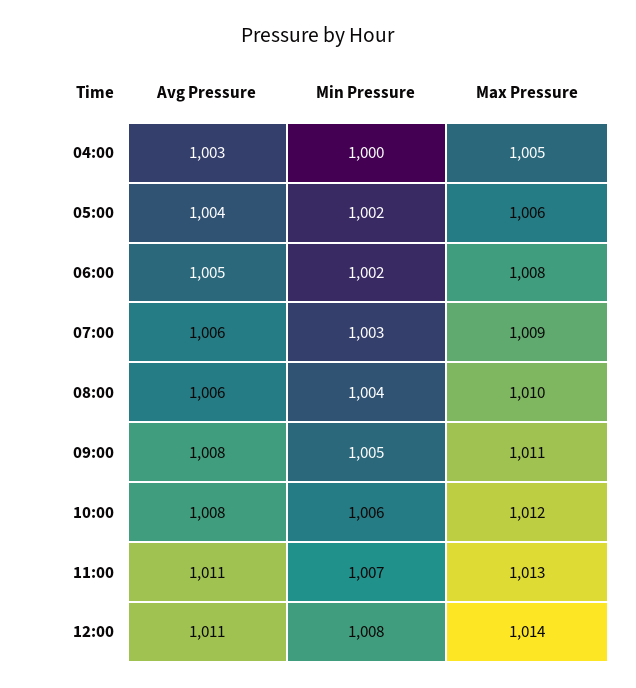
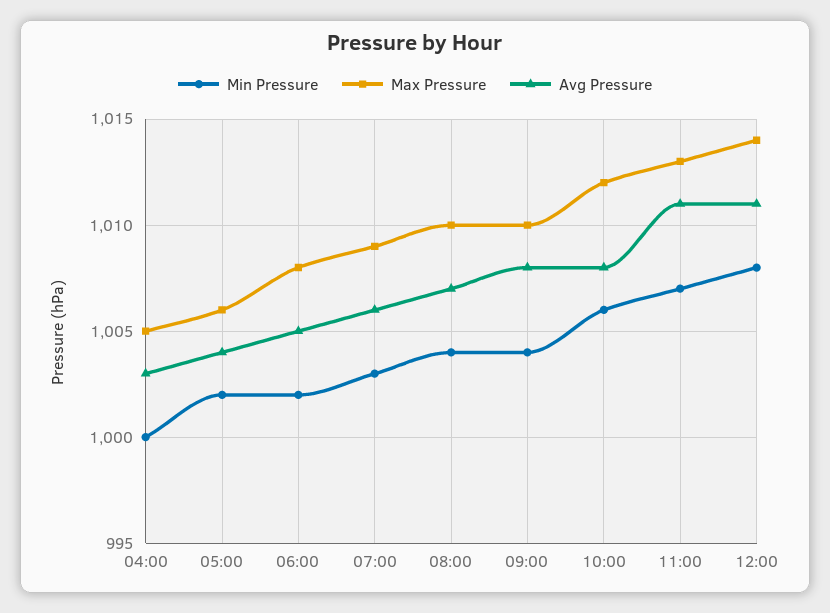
Avg Pressure, 08:00: 1006 -> 1007
Min Pressure, 09:00: 1005 -> 1004
Max Pressure, 09:00: 1011 -> 1010

